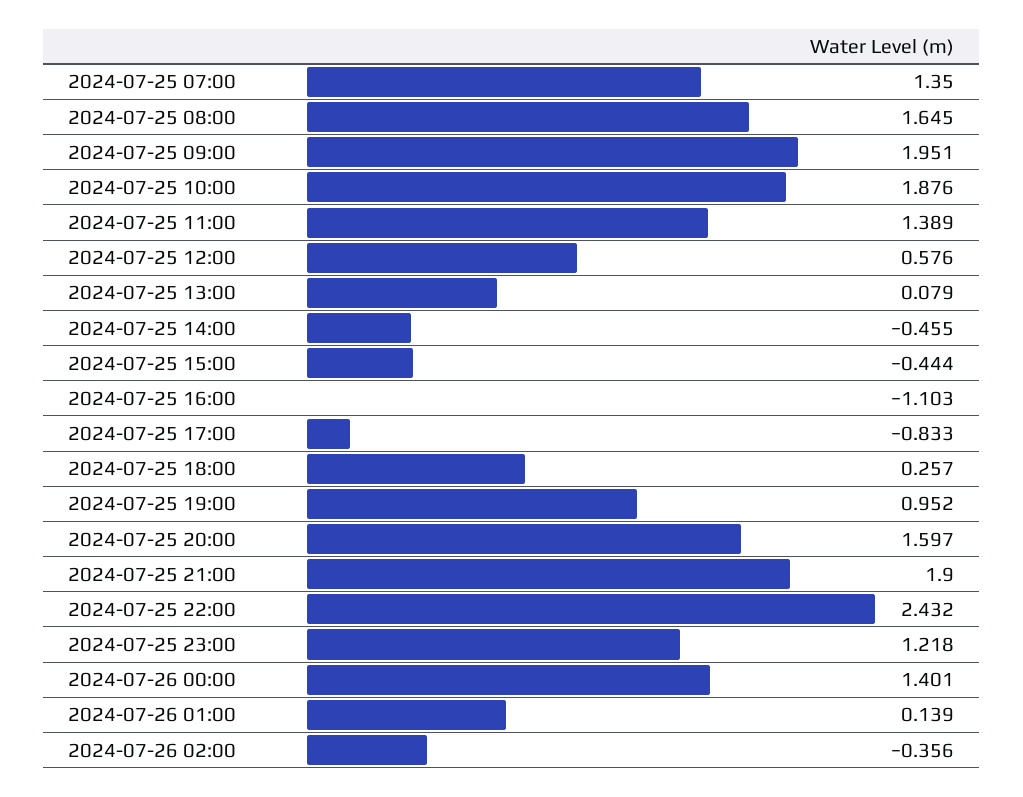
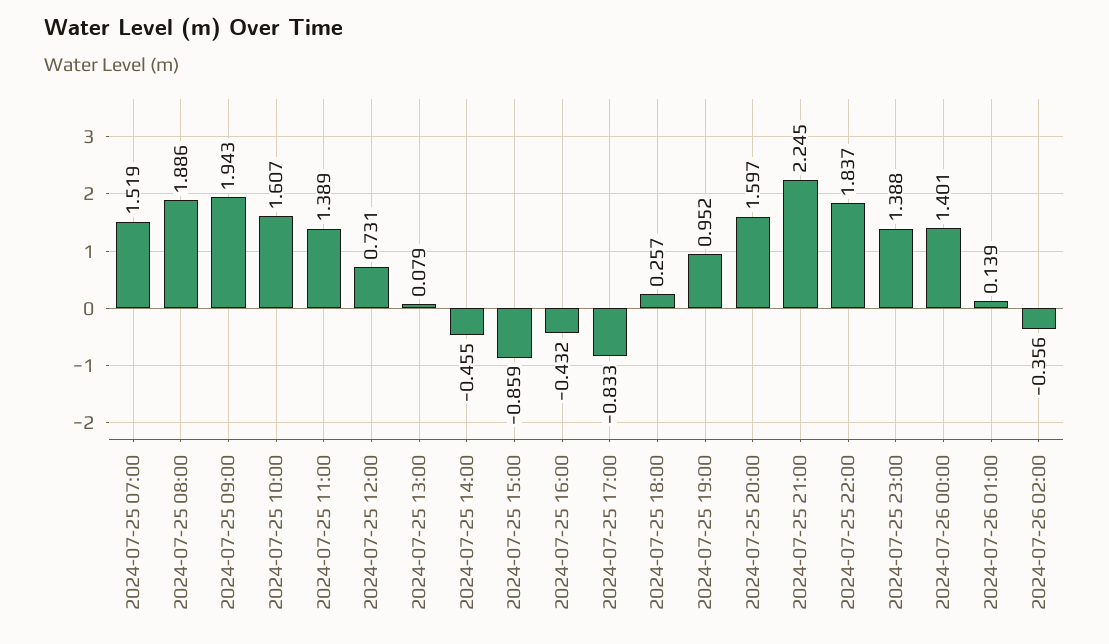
2024-07-25 07:00: 1.35 -> 1.519
2024-07-25 08:00: 1.645 -> 1.886
2024-07-25 09:00: 1.951 -> 1.943
2024-07-25 10:00: 1.876 -> 1.607
2024-07-25 12:00: 0.576 -> 0.731
2024-07-25 15:00: -0.444 -> -0.859
2024-07-25 16:00: -1.103 -> -0.432
2024-07-25 21:00: 1.9 -> 2.245
2024-07-25 22:00: 2.432 -> 1.837
2024-07-25 23:00: 1.218 -> 1.388

